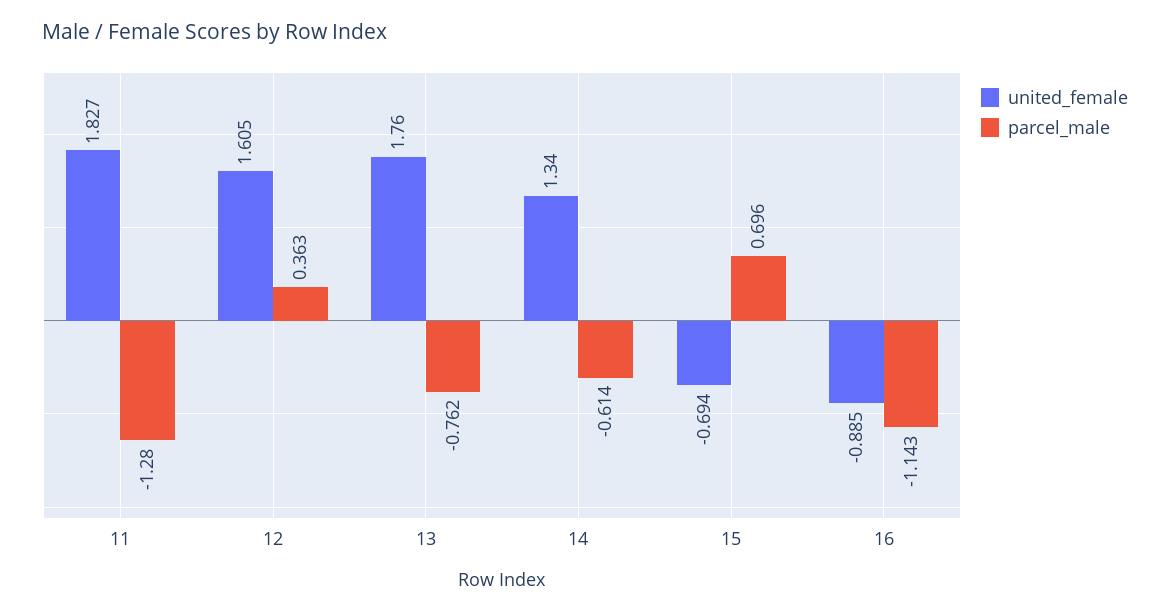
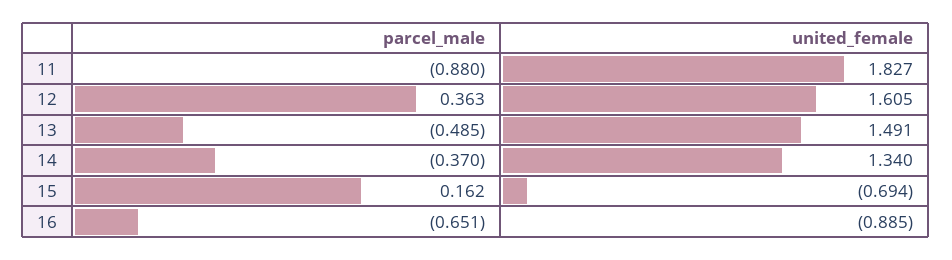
parcel_male, 11: -1.28 -> -0.88
united_female, 13: 1.76 -> 1.491
parcel_male, 13: -0.762 -> -0.485
parcel_male, 14: -0.614 -> -0.37
parcel_male, 15: 0.696 -> 0.162
parcel_male, 16: -1.143 -> -0.651

